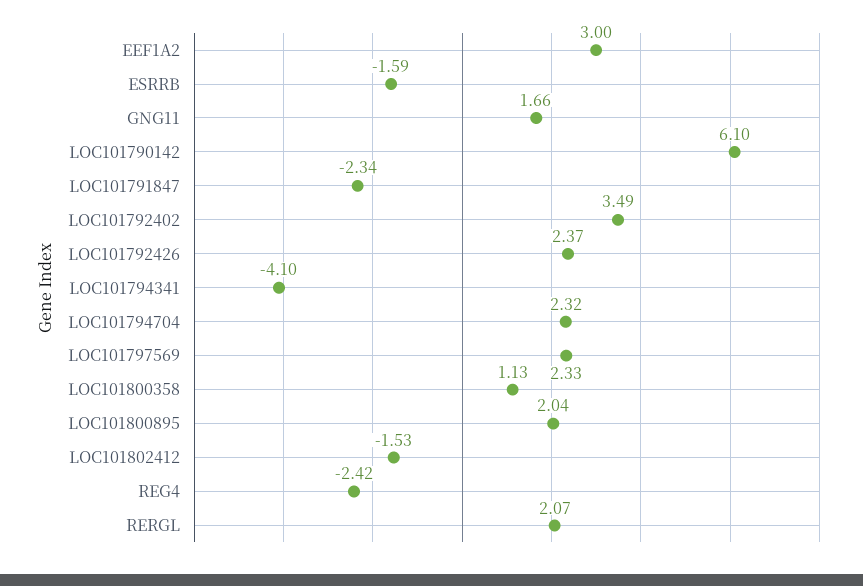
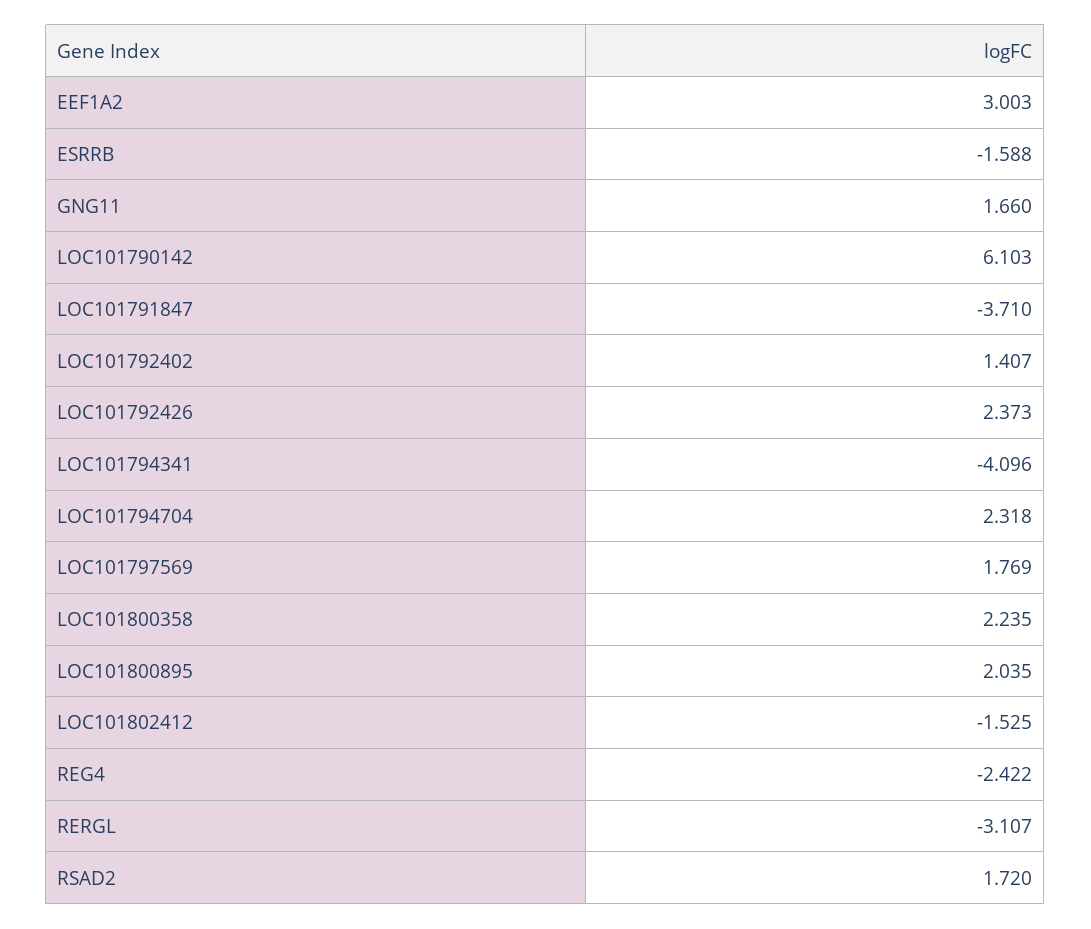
LOC101791847: -2.34 -> -3.71
LOC101792402: 3.49 -> 1.407
LOC101797569: 2.33 -> 1.769
LOC101800358: 1.13 -> 2.235
RERGL: 2.07 -> -3.107
RSAD2: none -> 1.72

